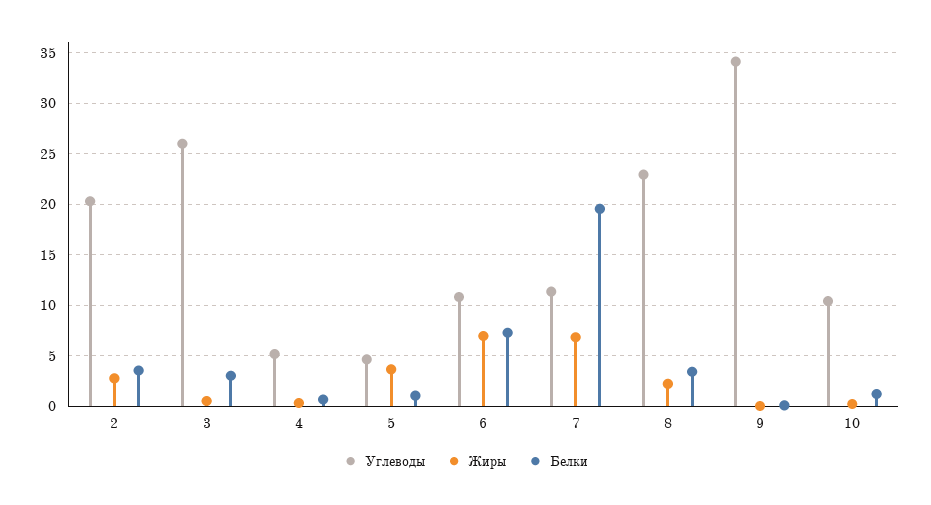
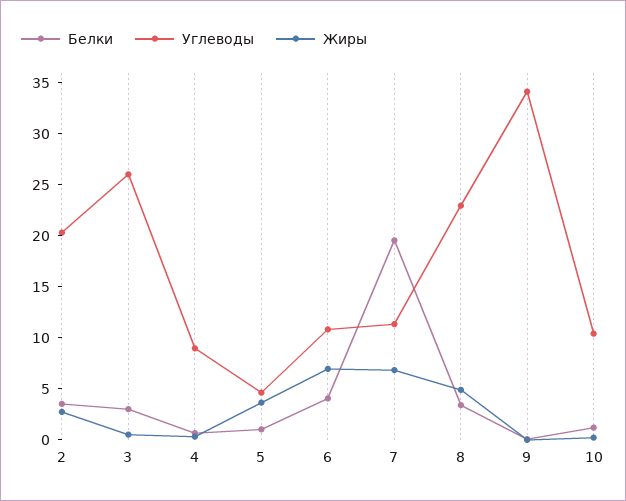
Углеводы, 4: 5 -> 9
Белки, 6: 7 -> 4
Жиры, 8: 2 -> 5

